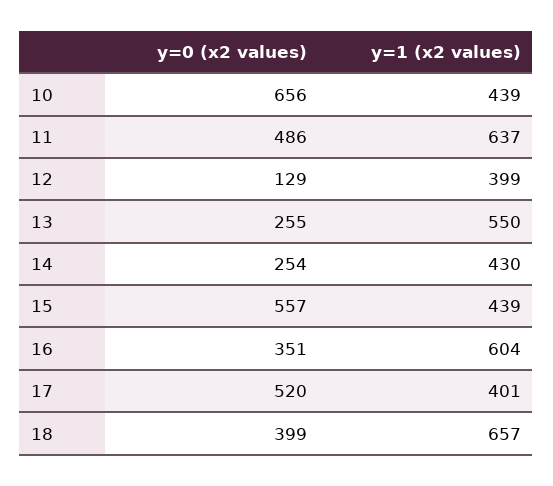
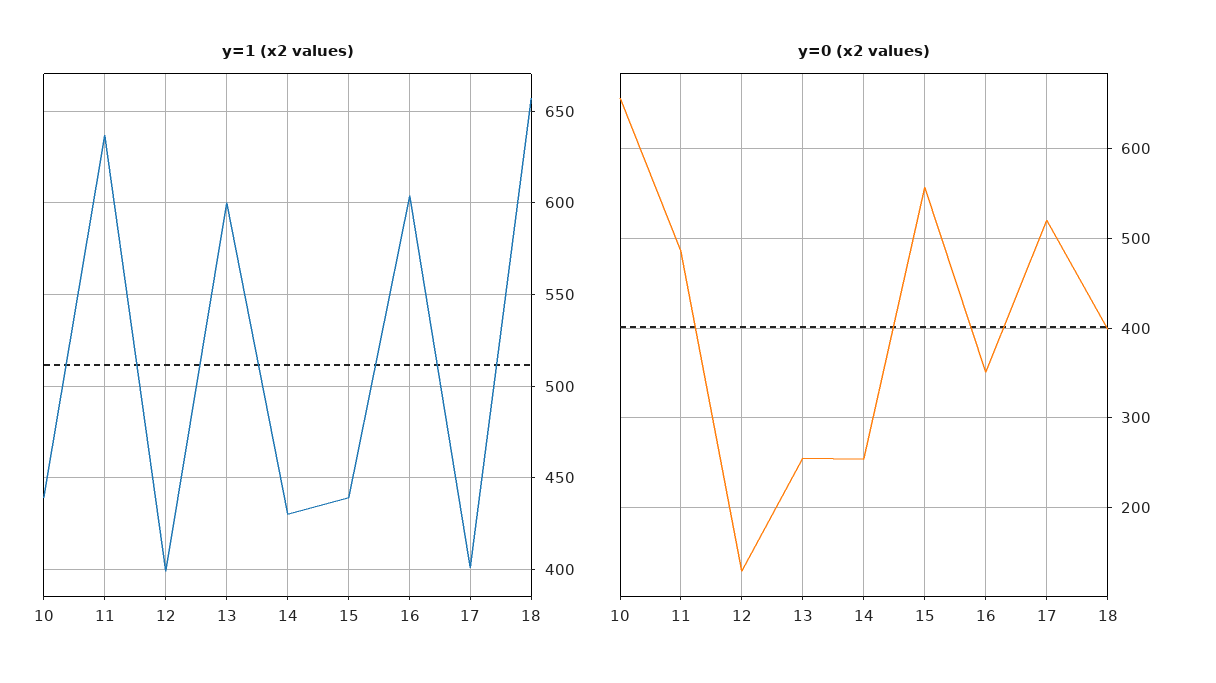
y=1 (x2 values), 13: 550 -> 600

